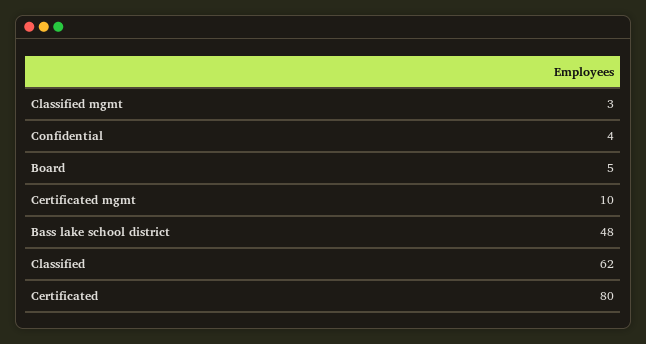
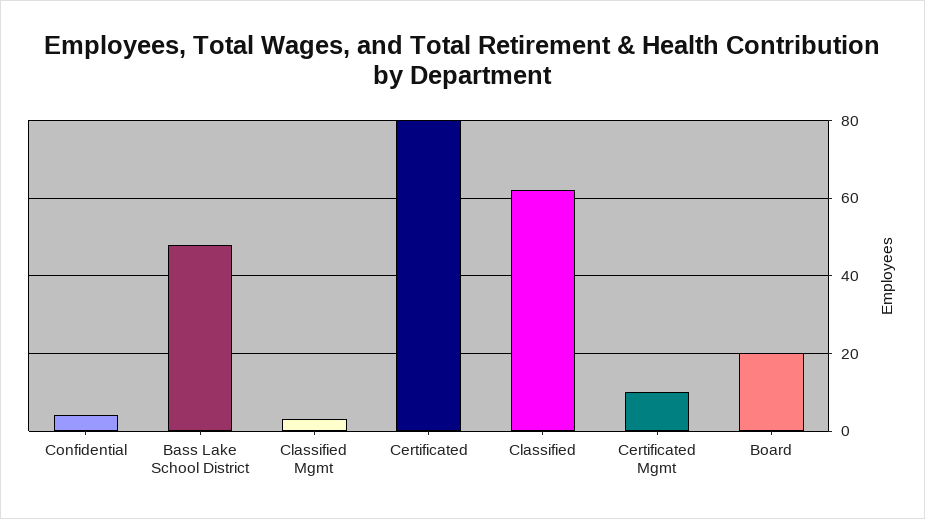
Board: 5 -> 20

